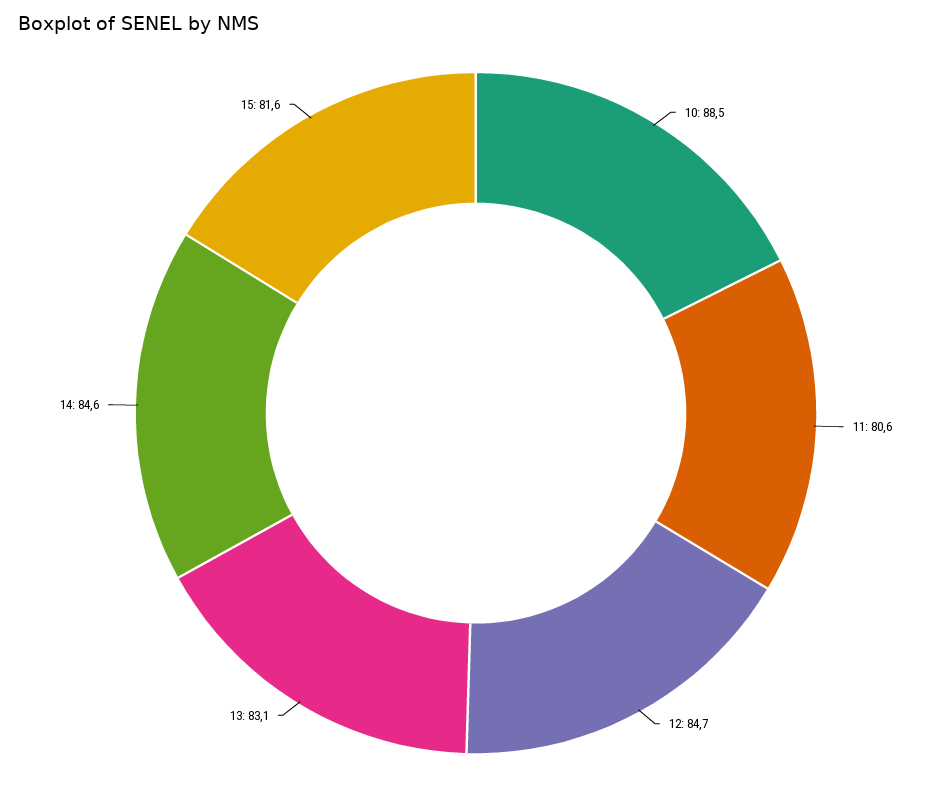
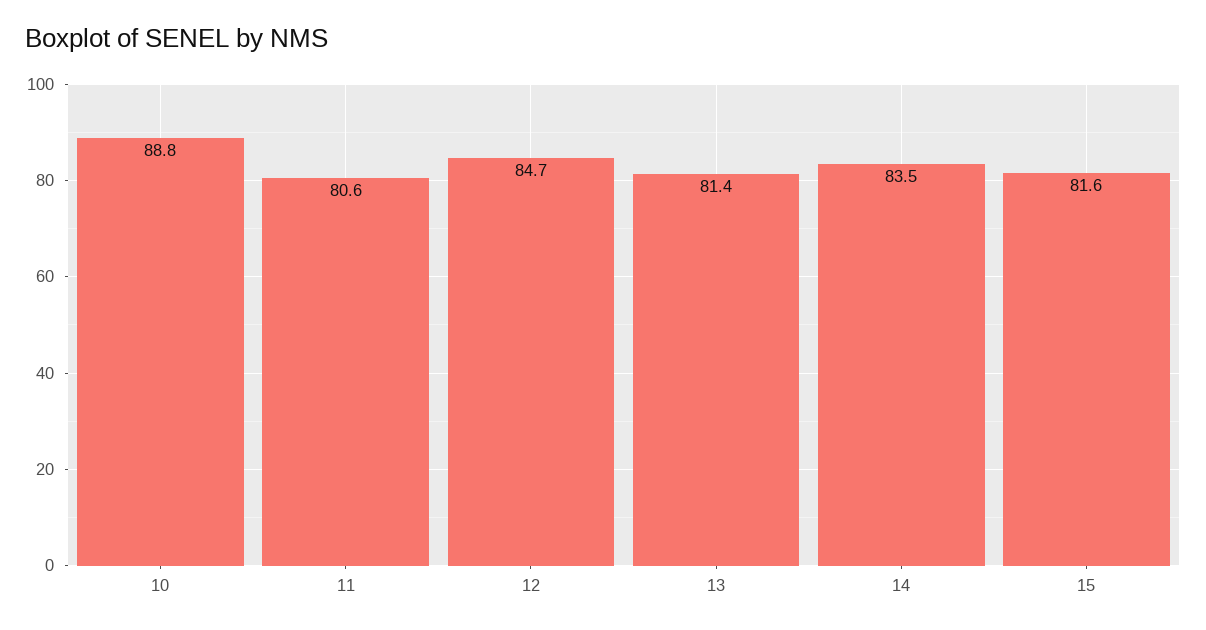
10: 88.5 -> 88.8
13: 83.1 -> 81.4
14: 84.6 -> 83.5

